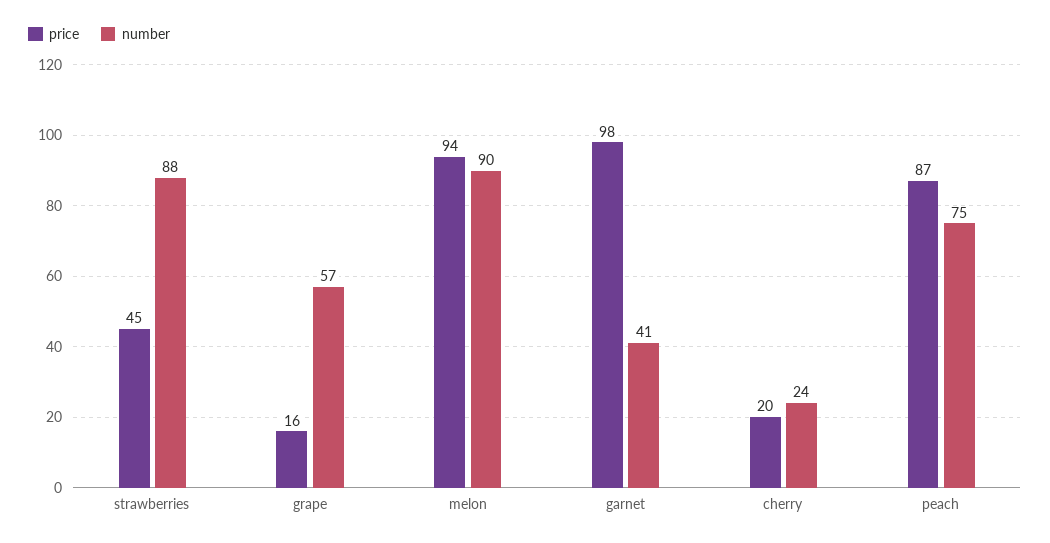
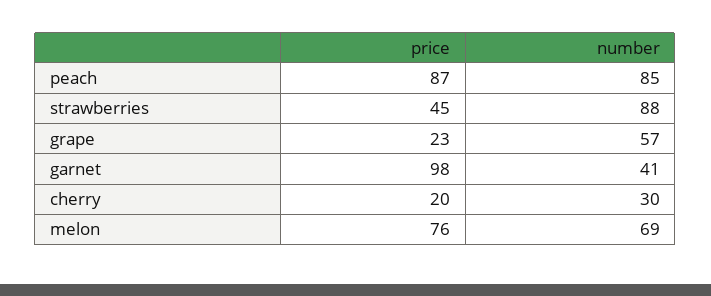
price, grape: 16 -> 23
price, melon: 94 -> 76
number, melon: 90 -> 69
number, cherry: 24 -> 30
number, peach: 75 -> 85

